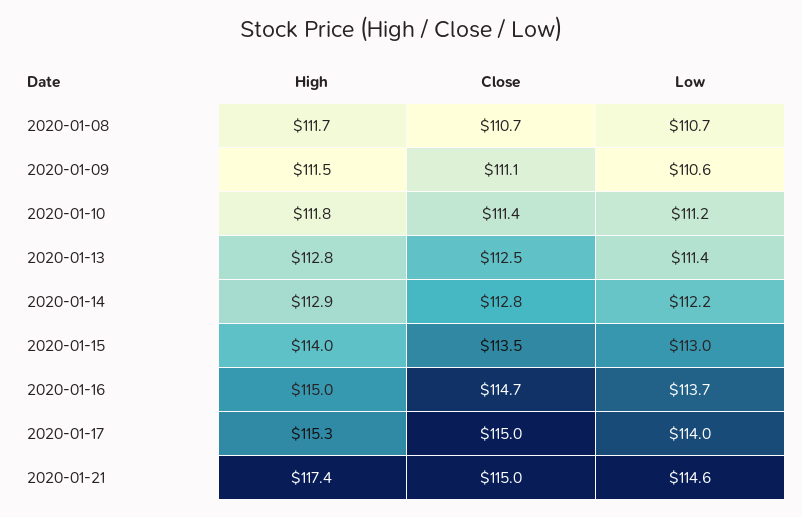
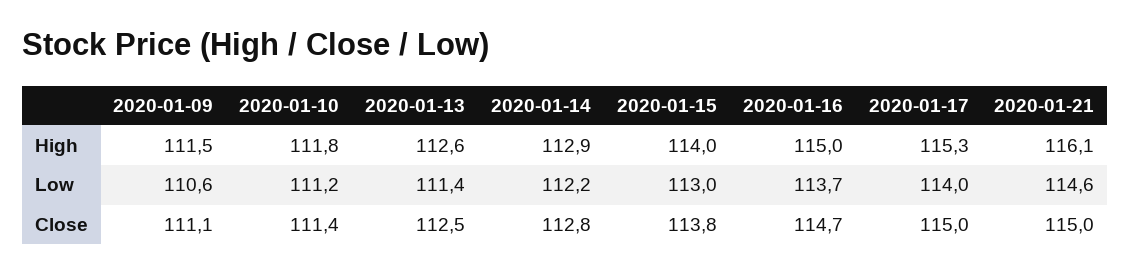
High, 2020-01-08: 111.7 -> none
Close, 2020-01-08: 110.7 -> none
Low, 2020-01-08: 110.7 -> none
High, 2020-01-13: 112.8 -> 112.6
Close, 2020-01-15: 113.5 -> 113.8
High, 2020-01-21: 117.4 -> 116.1

